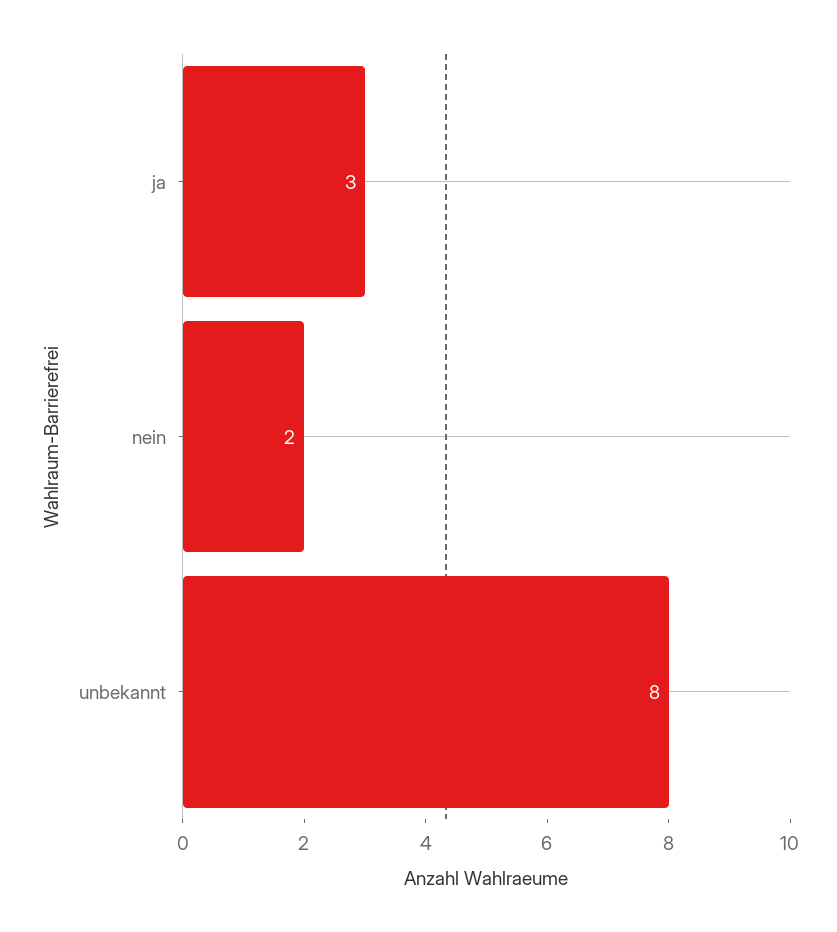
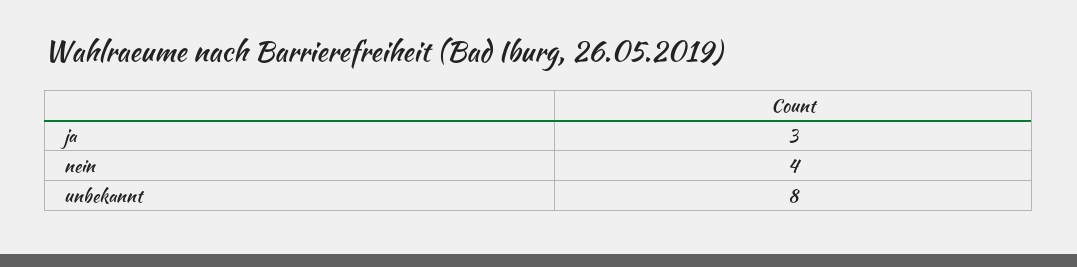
nein: 2 -> 4

